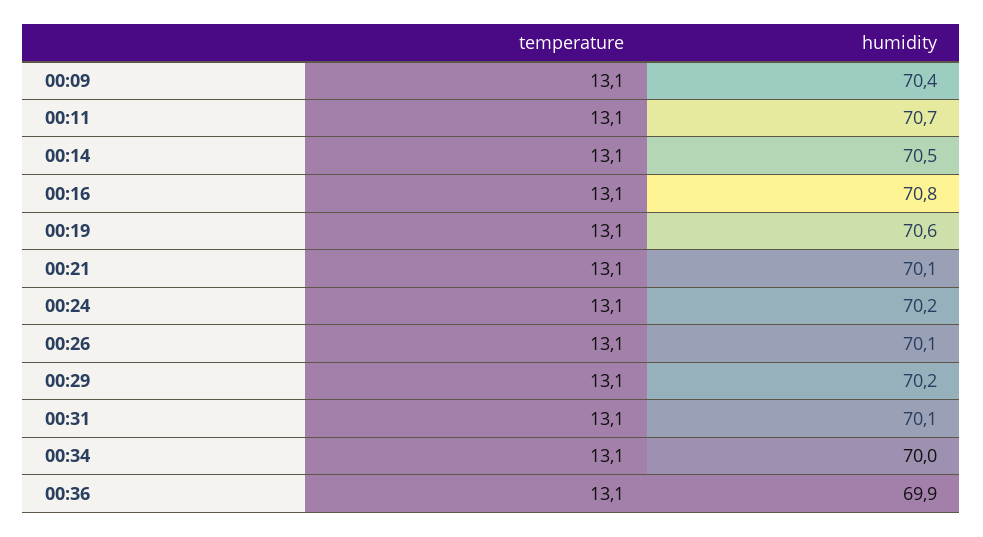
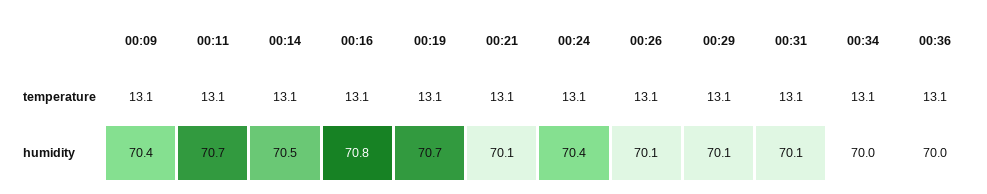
humidity, 00:19: 70.6 -> 70.7
humidity, 00:24: 70.2 -> 70.4
humidity, 00:29: 70.2 -> 70.1
humidity, 00:36: 69.9 -> 70

